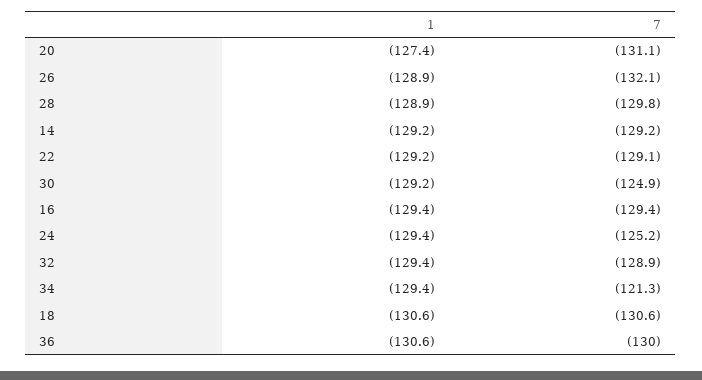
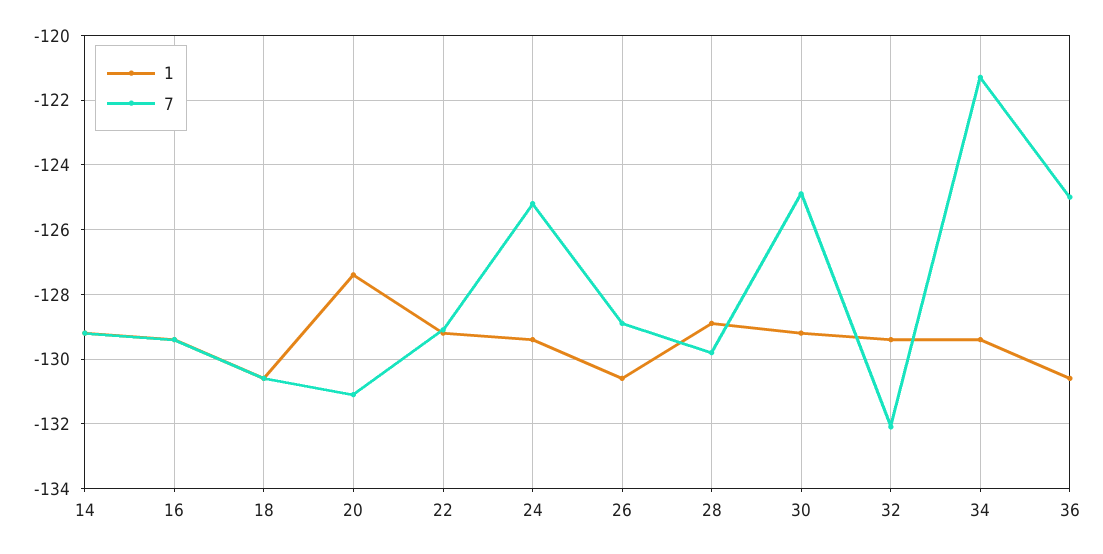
1, 26: -128.9 -> -130.5
7, 26: -132.1 -> -129
7, 32: -128.9 -> -132
7, 36: -130 -> -125

